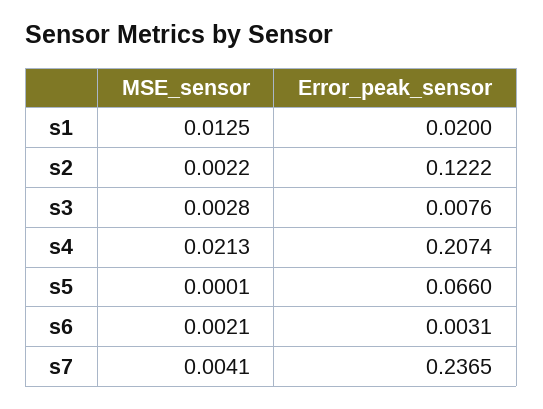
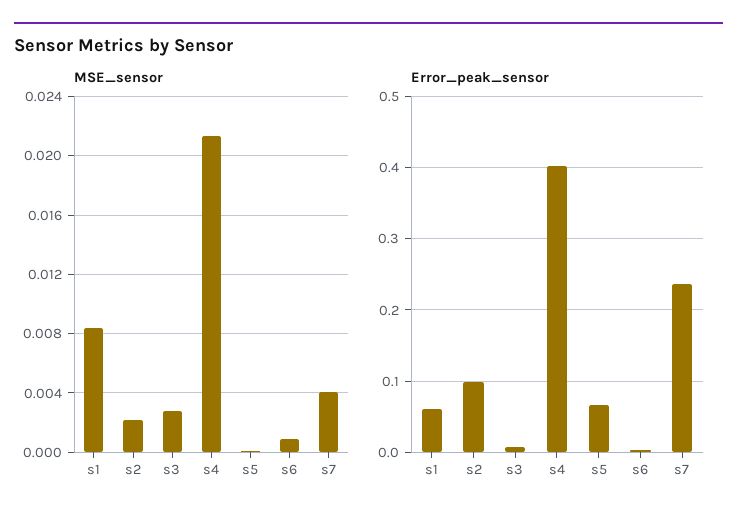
MSE_sensor, s1: 0.0125 -> 0.0085
Error_peak_sensor, s1: 0.02 -> 0.06
Error_peak_sensor, s2: 0.1222 -> 0.1
Error_peak_sensor, s4: 0.2074 -> 0.4
MSE_sensor, s6: 0.0021 -> 0.001

